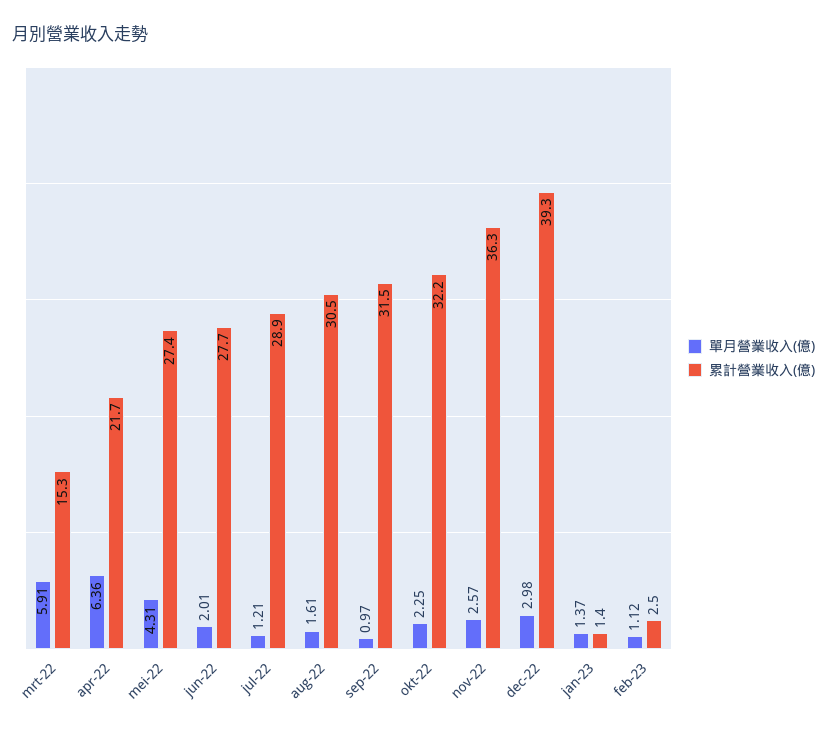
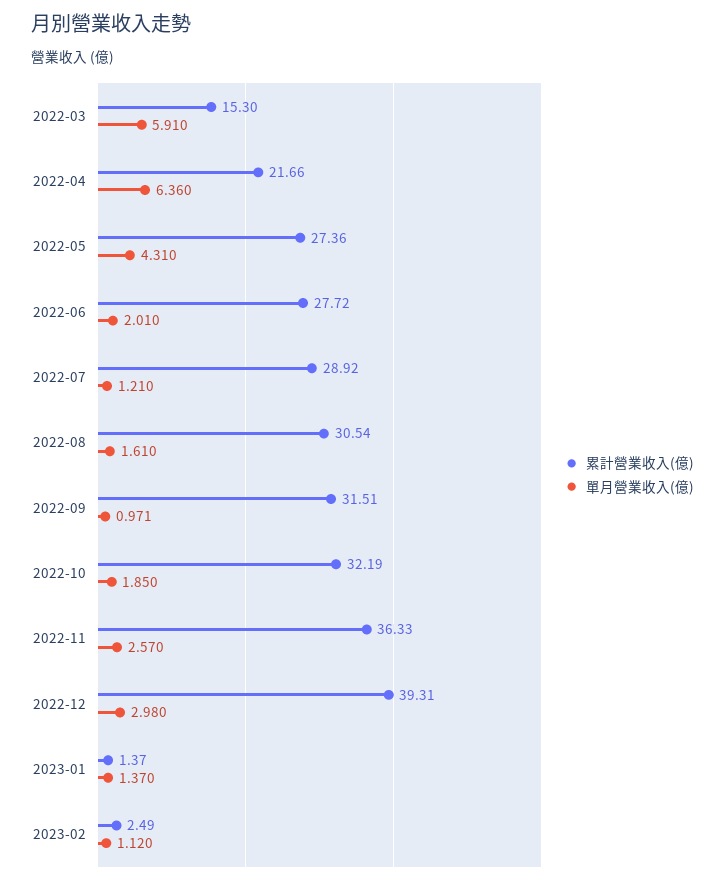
單月營業收入(億), okt-22: 2.25 -> 1.85

